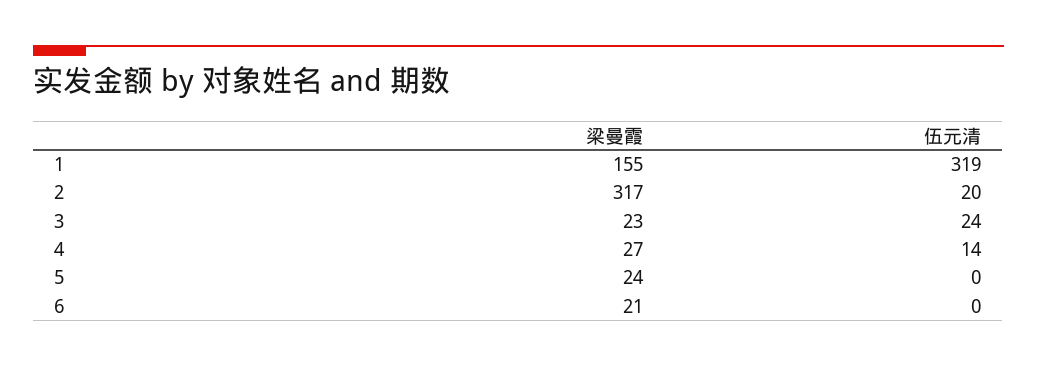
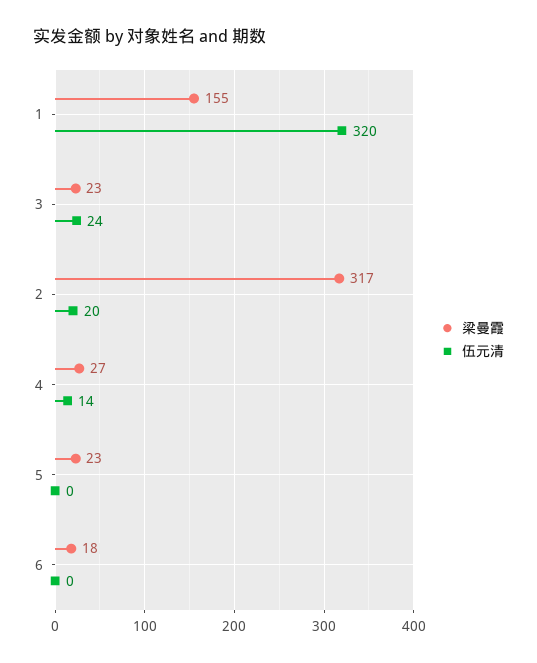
伍元清, 1: 319 -> 320
梁曼霞, 5: 24 -> 23
梁曼霞, 6: 21 -> 18

